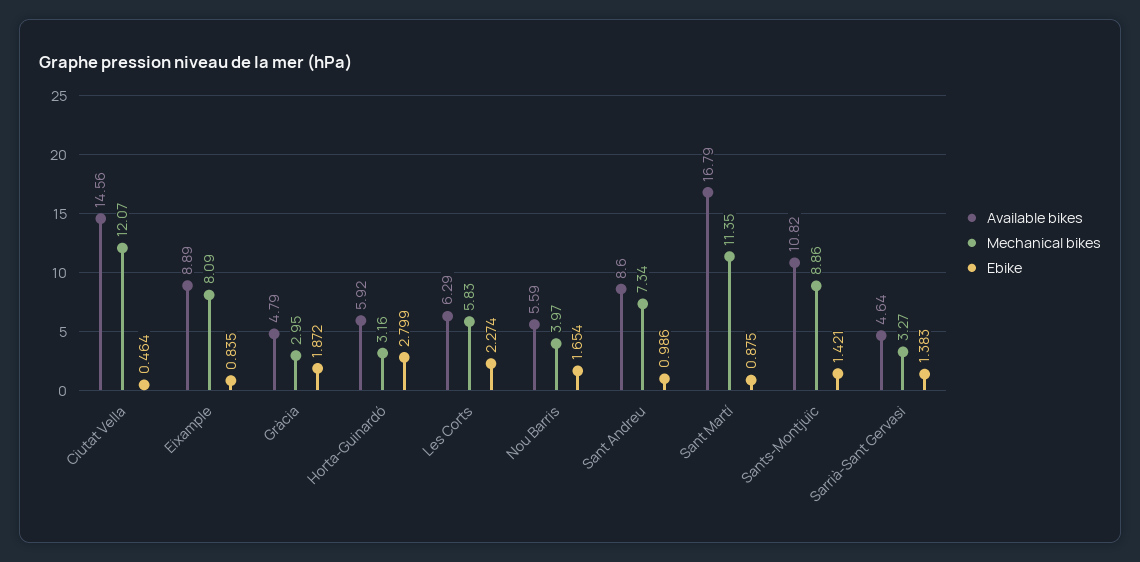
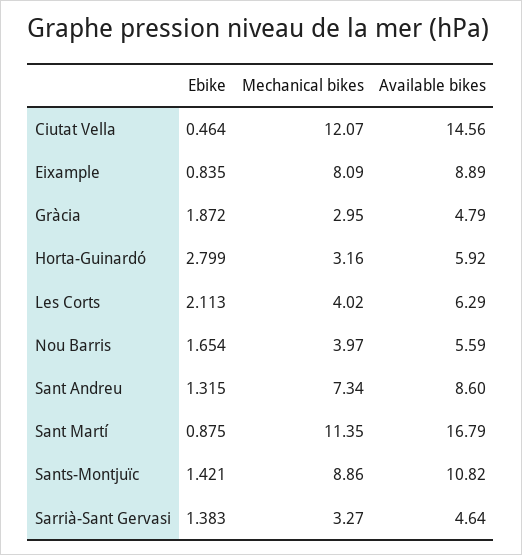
Mechanical bikes, Les Corts: 5.83 -> 4.02
Ebike, Les Corts: 2.274 -> 2.113
Ebike, Sant Andreu: 0.986 -> 1.315

